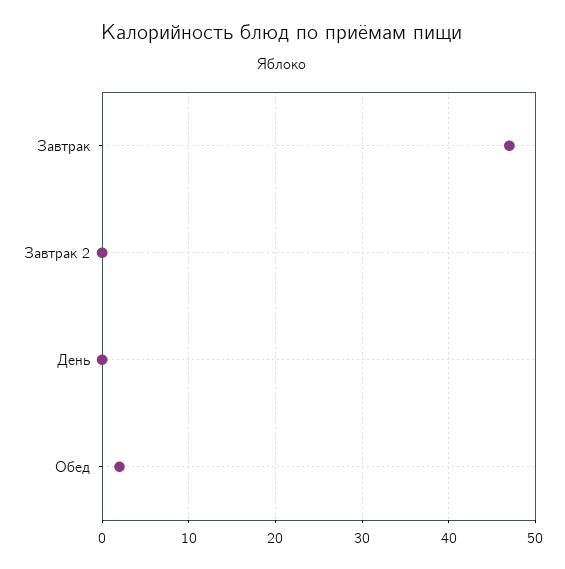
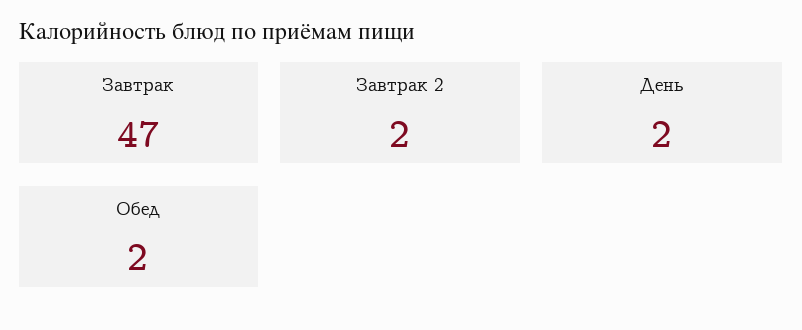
Завтрак 2: 0 -> 2
День: 0 -> 2

